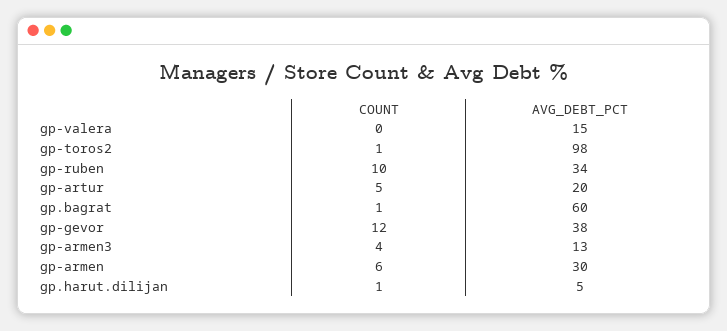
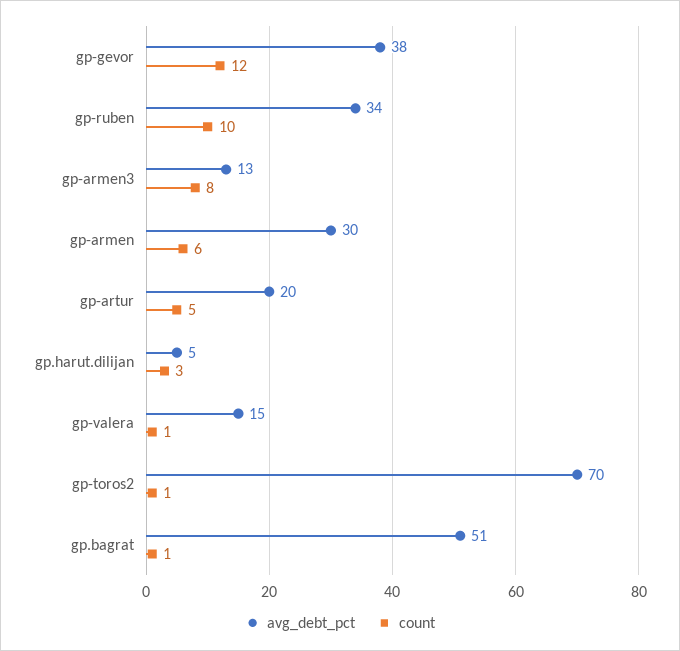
COUNT, gp-valera: 0 -> 1
AVG_DEBT_PCT, gp-toros2: 98 -> 70
AVG_DEBT_PCT, gp.bagrat: 60 -> 51
COUNT, gp-armen3: 4 -> 8
COUNT, gp.harut.dilijan: 1 -> 3

